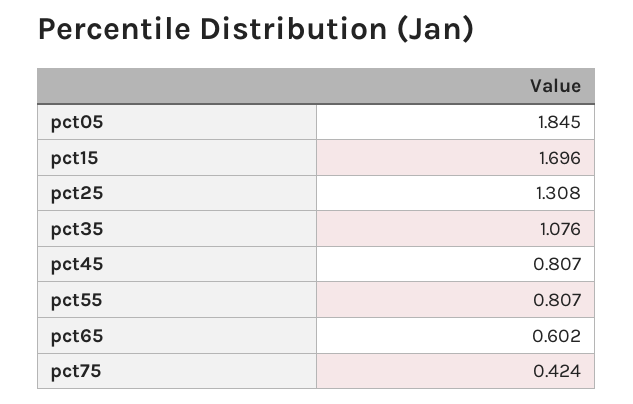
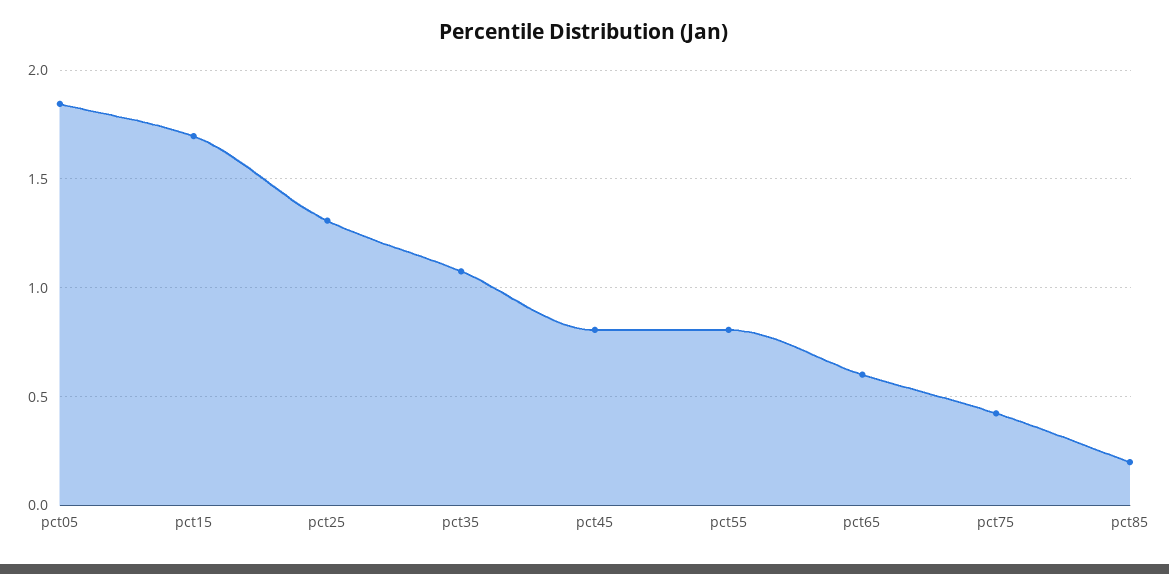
pct85: none -> 0.2

